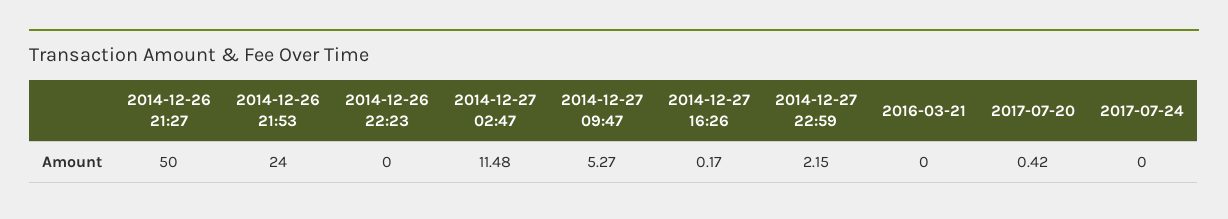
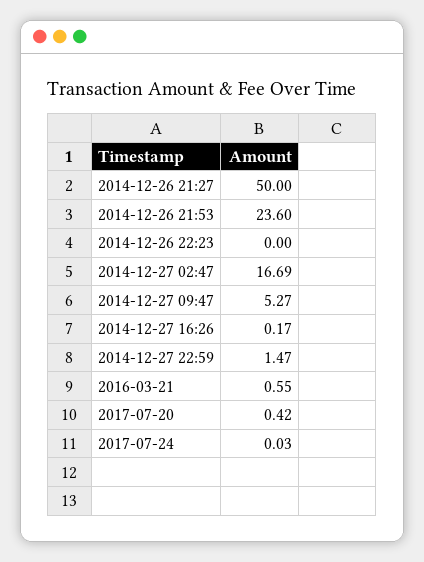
2014-12-26 21:53: 24 -> 23.6
2014-12-27 02:47: 11.48 -> 16.69
2014-12-27 22:59: 2.15 -> 1.47
2016-03-21: 0 -> 0.55
2017-07-24: 0 -> 0.03

